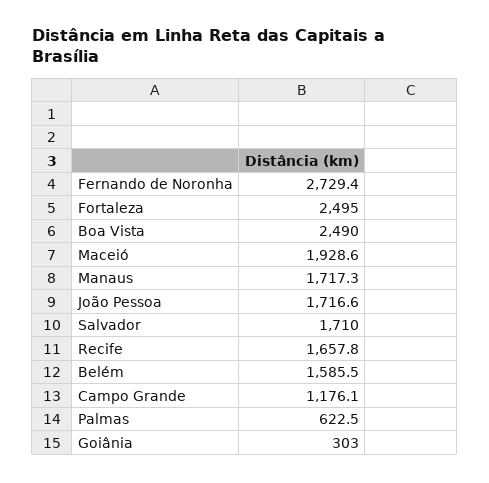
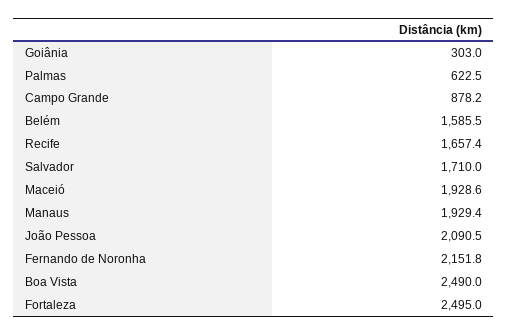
Fernando de Noronha: 2729.4 -> 2151.8
Manaus: 1717.3 -> 1929.4
João Pessoa: 1716.6 -> 2090.5
Recife: 1657.8 -> 1657.4
Campo Grande: 1176.1 -> 878.2

